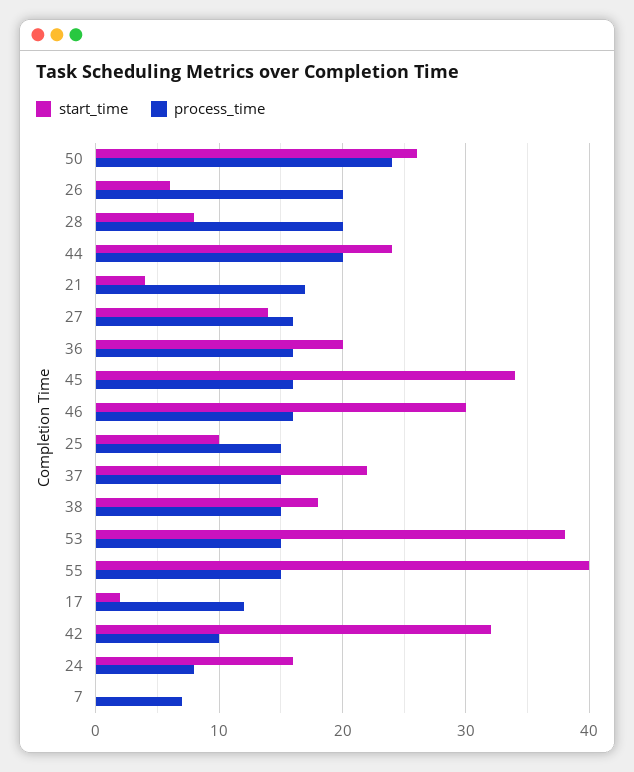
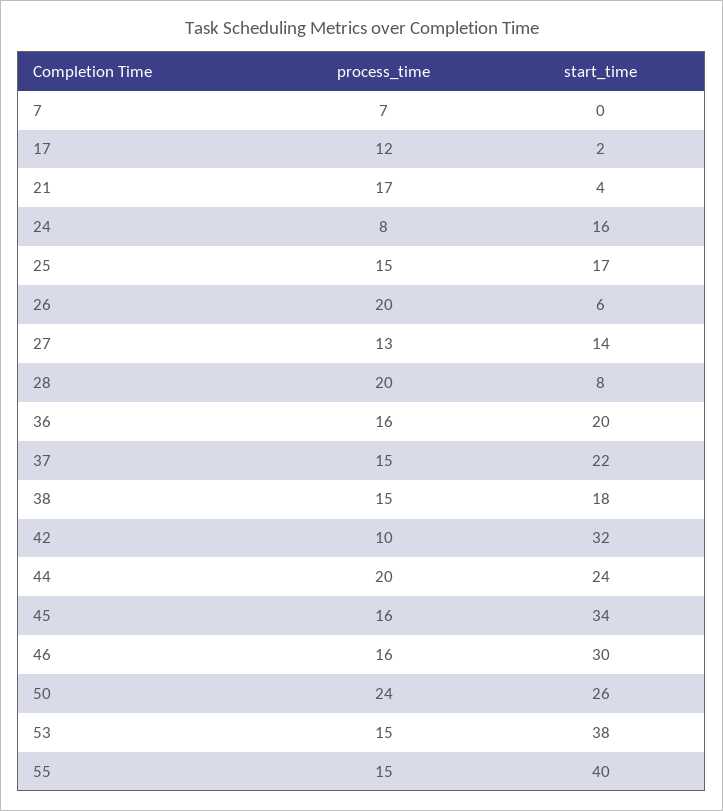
process_time, 27: 16 -> 13
start_time, 25: 10 -> 17

